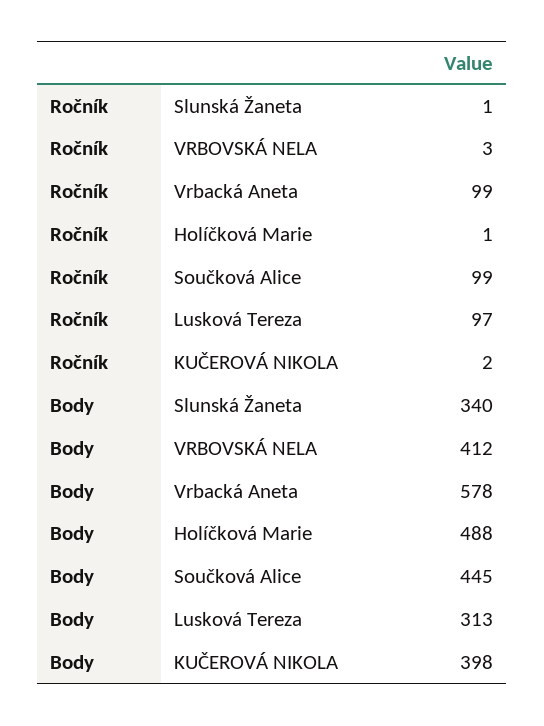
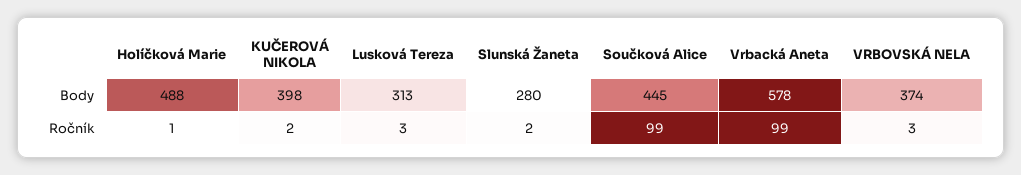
Ročník, Slunská Žaneta: 1 -> 2
Ročník, Lusková Tereza: 97 -> 3
Body, Slunská Žaneta: 340 -> 280
Body, VRBOVSKÁ NELA: 412 -> 374

